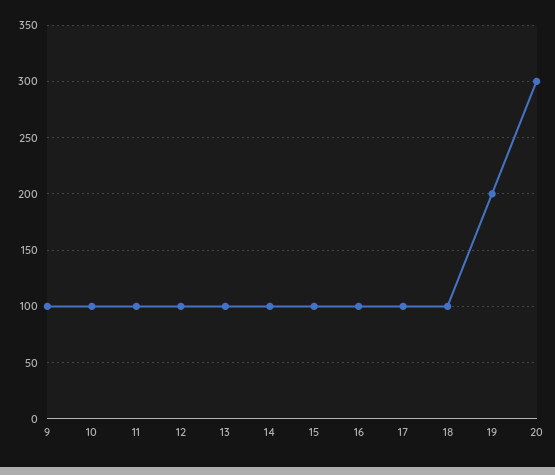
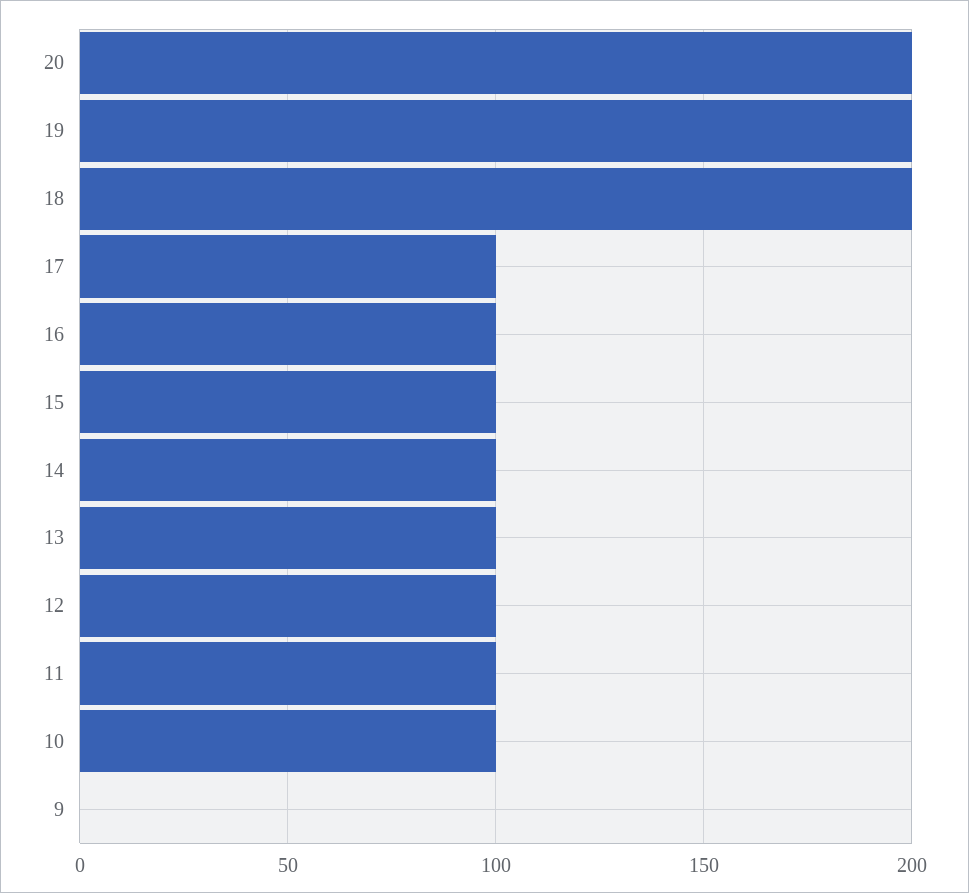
9: 100 -> 0
18: 100 -> 200
20: 300 -> 200

